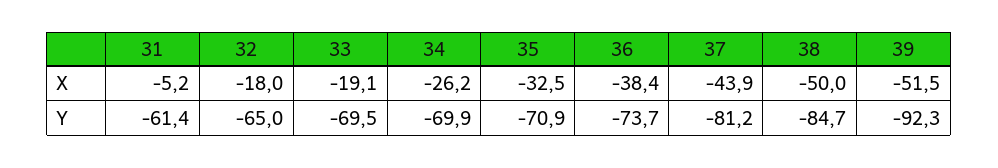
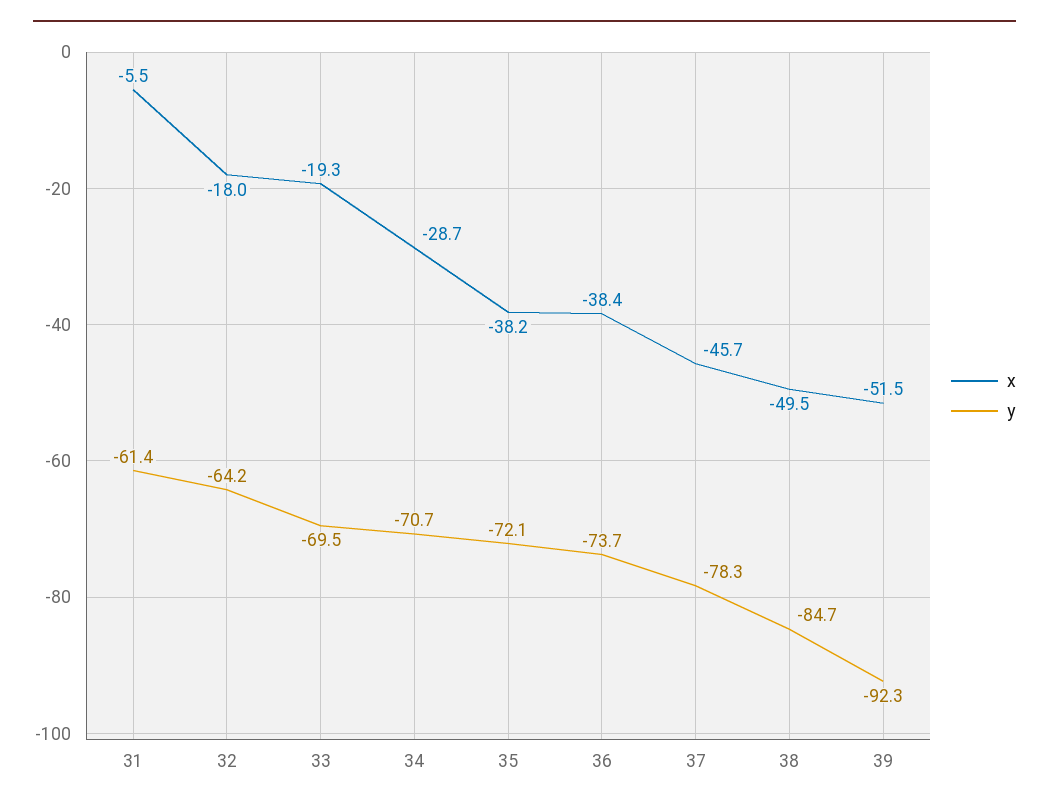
X, 31: -5.2 -> -5.5
X, 33: -19.1 -> -19.3
X, 34: -26.2 -> -28.7
X, 35: -32.5 -> -38.2
X, 37: -43.9 -> -45.7
X, 38: -50 -> -49.5
Y, 32: -65 -> -64.2
Y, 34: -69.9 -> -70.7
Y, 35: -70.9 -> -72.1
Y, 37: -81.2 -> -78.3

